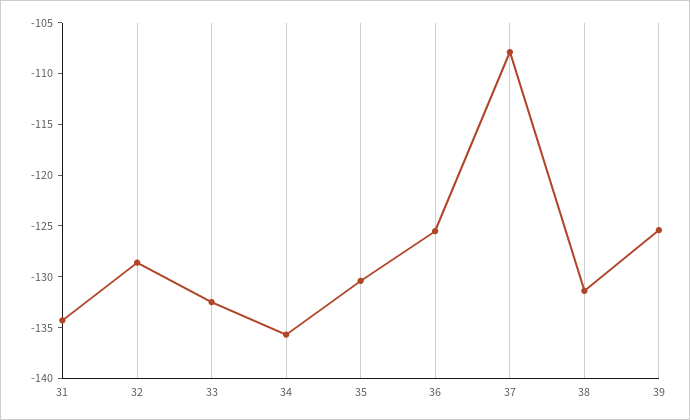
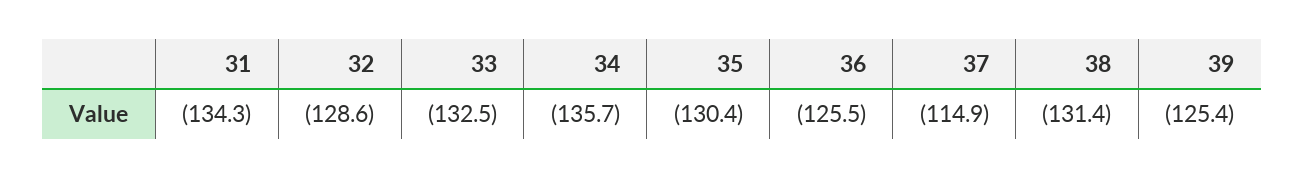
37: -108 -> -114.9

